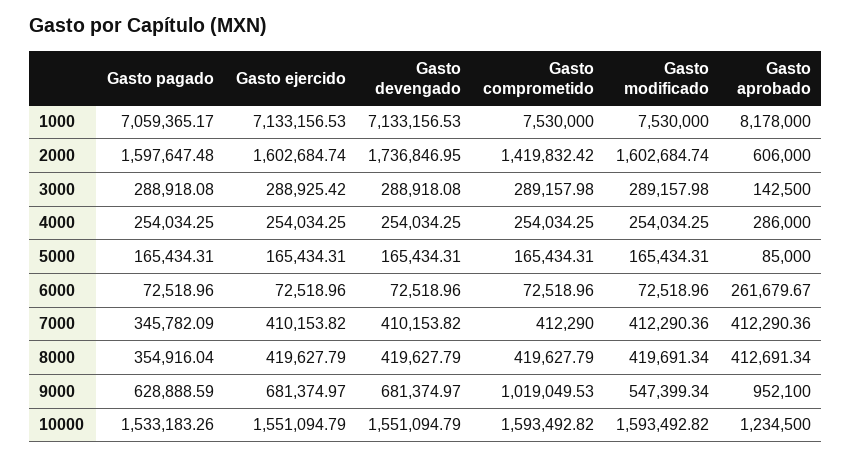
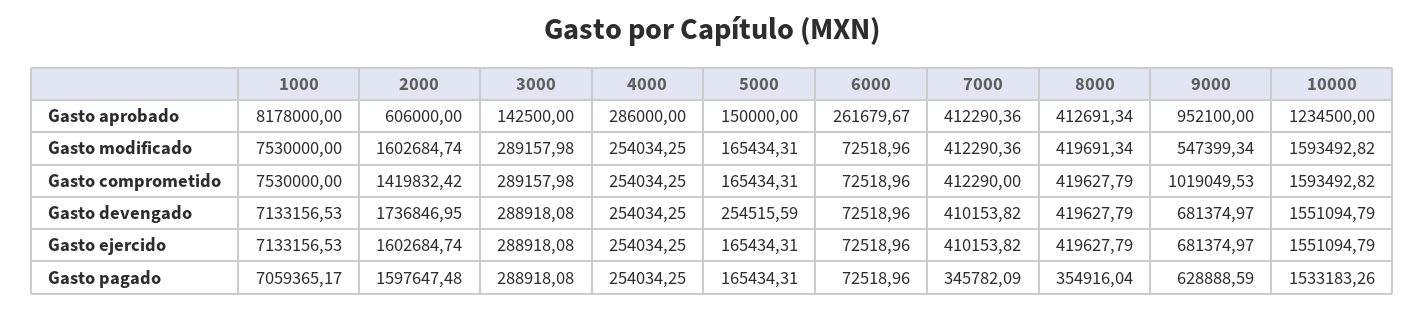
Gasto ejercido, 3000: 288925.42 -> 288918.08
Gasto devengado, 5000: 165434.31 -> 254515.59
Gasto aprobado, 5000: 85000 -> 150000

